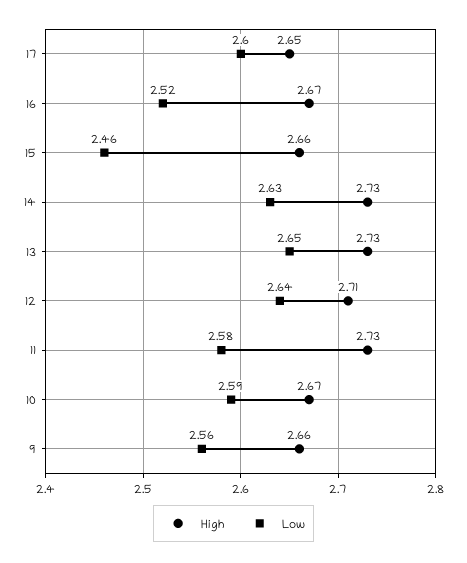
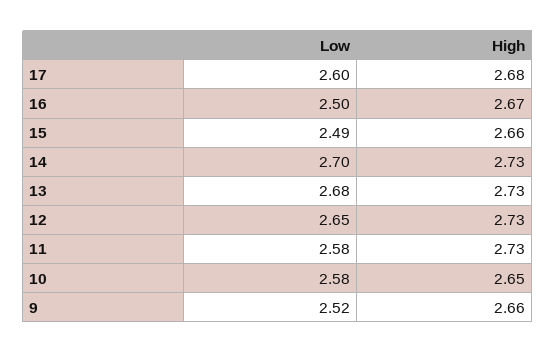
High, 17: 2.65 -> 2.68
Low, 16: 2.52 -> 2.5
Low, 15: 2.46 -> 2.49
Low, 14: 2.63 -> 2.7
Low, 13: 2.65 -> 2.68
High, 12: 2.71 -> 2.73
Low, 12: 2.64 -> 2.65
High, 10: 2.67 -> 2.65
Low, 10: 2.59 -> 2.58
Low, 9: 2.56 -> 2.52

